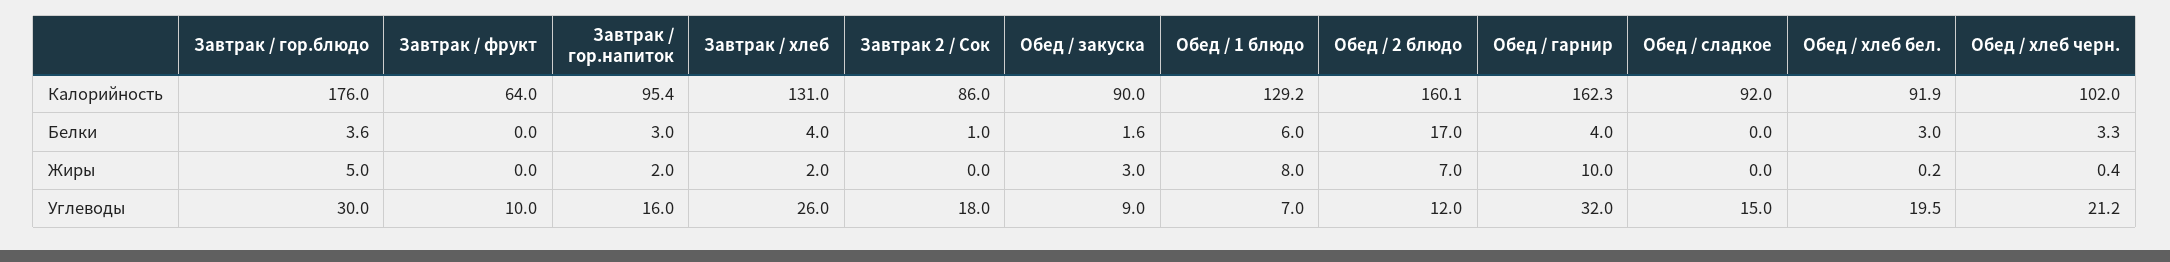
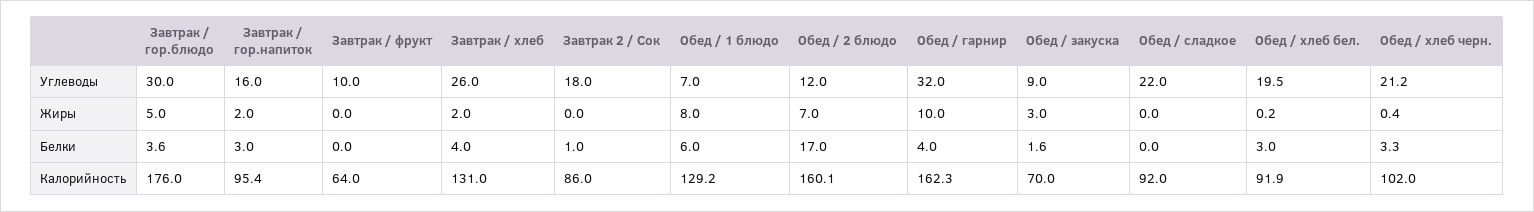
Обед / закуска, Калорийность: 90 -> 70
Обед / сладкое, Углеводы: 15 -> 22

